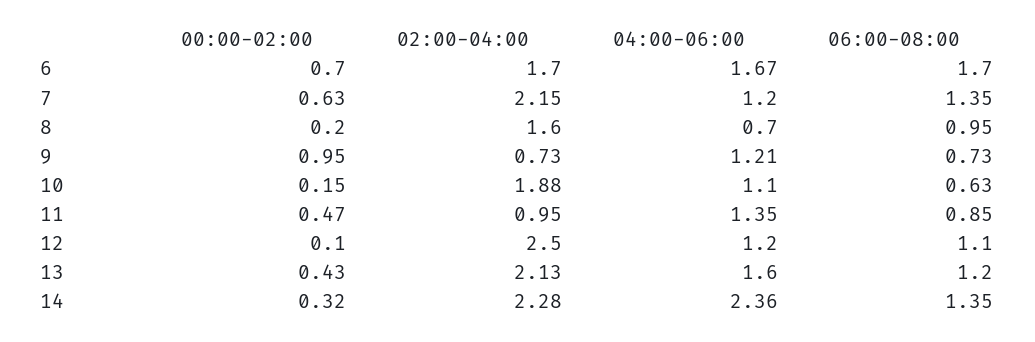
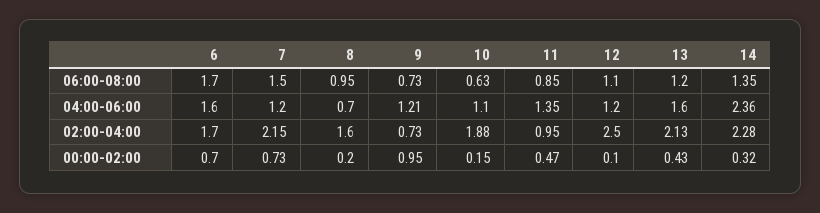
04:00-06:00, 6: 1.67 -> 1.6
00:00-02:00, 7: 0.63 -> 0.73
06:00-08:00, 7: 1.35 -> 1.5

